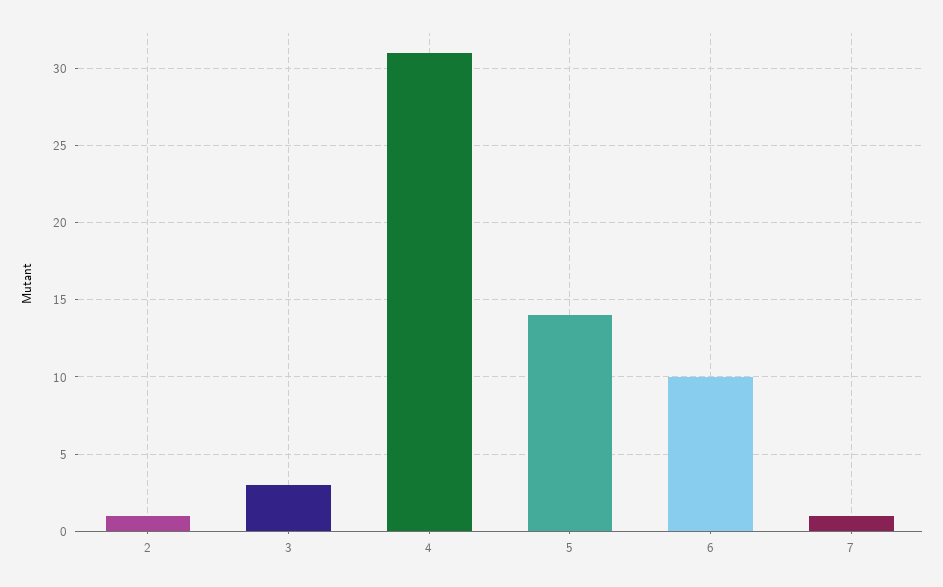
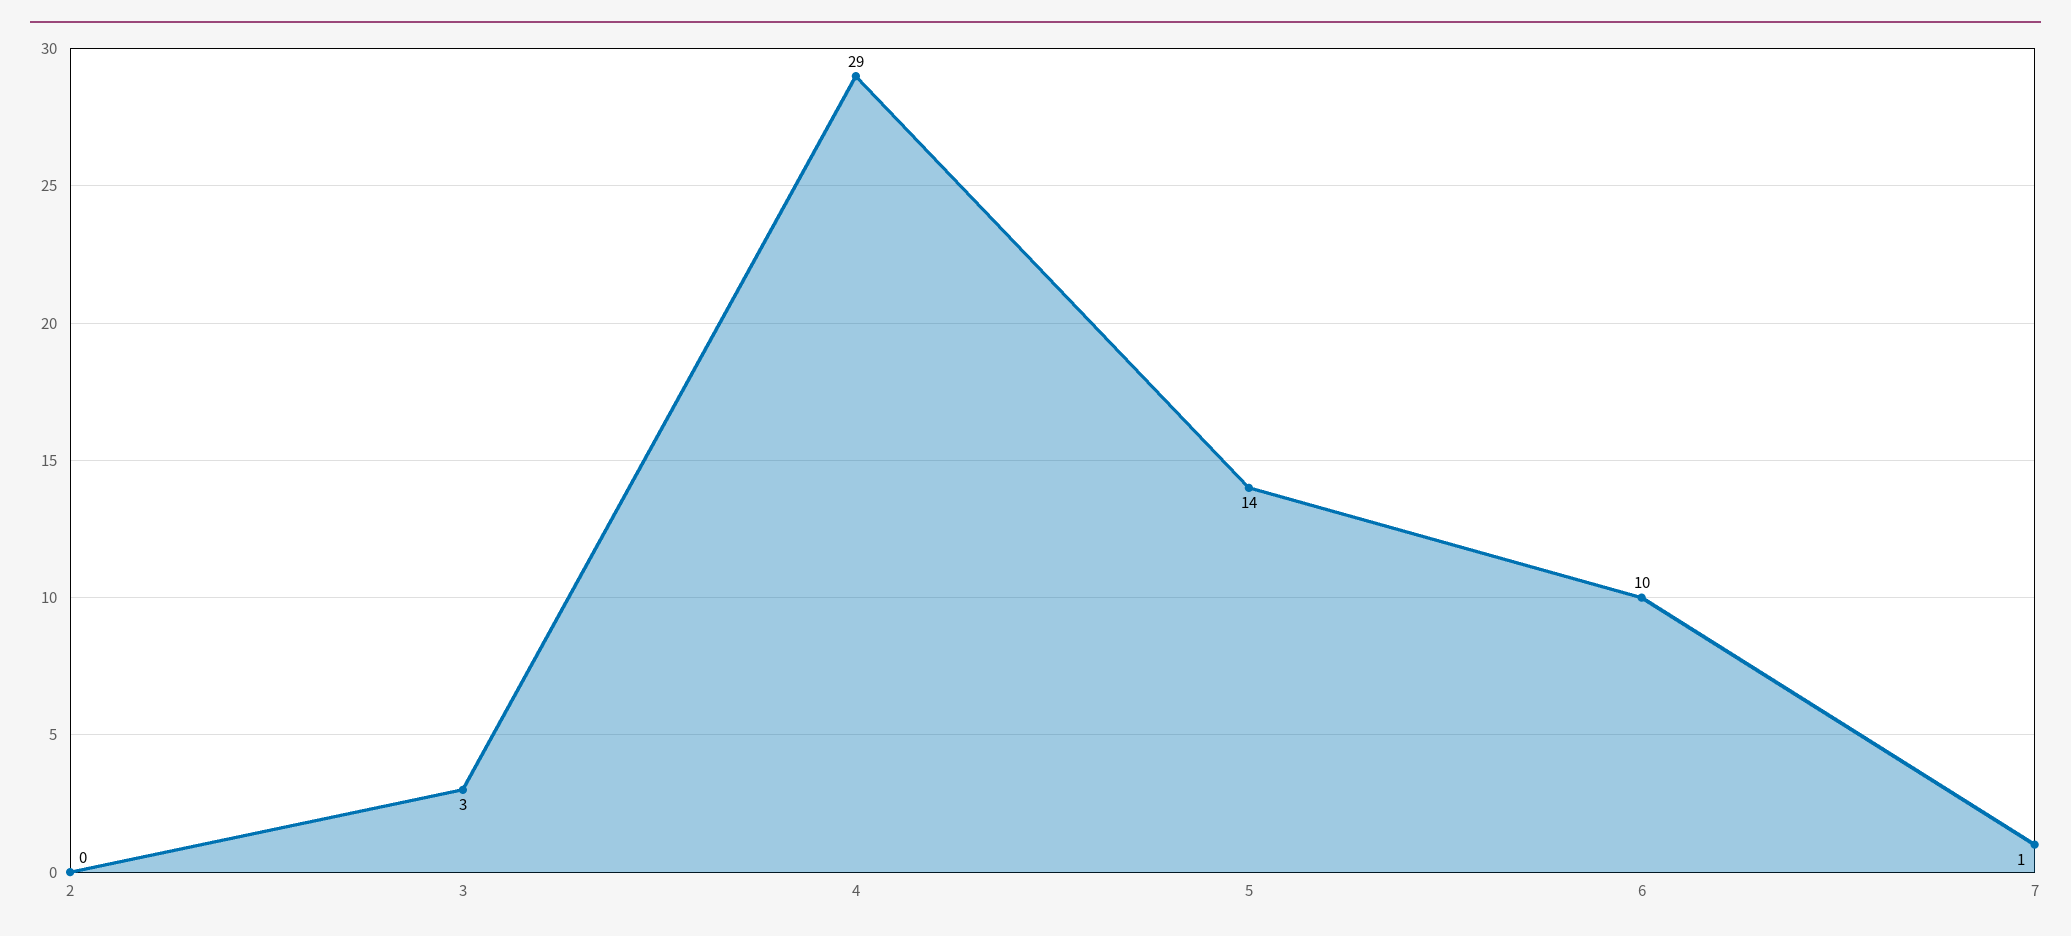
2: 1 -> 0
4: 31 -> 29

